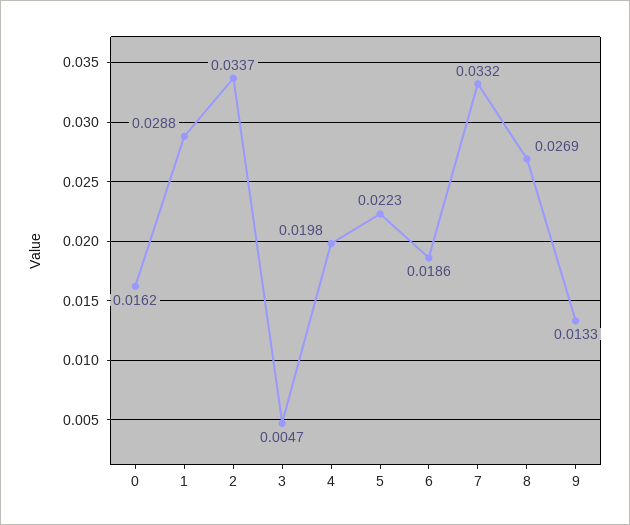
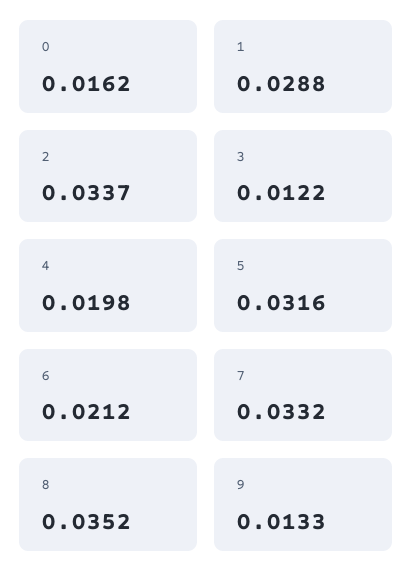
3: 0.0047 -> 0.0122
5: 0.0223 -> 0.0316
6: 0.0186 -> 0.0212
8: 0.0269 -> 0.0352

